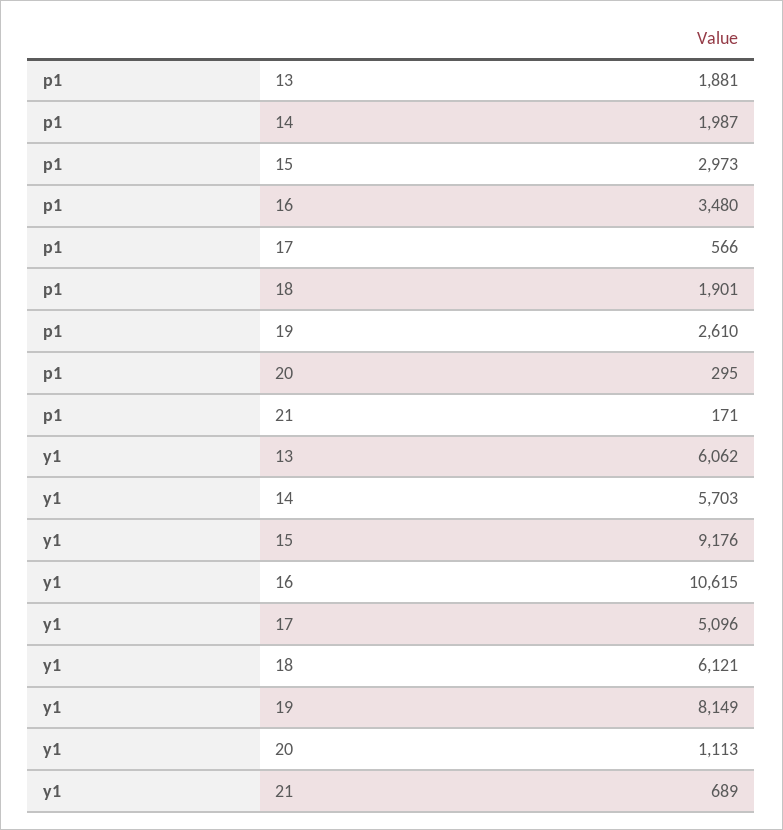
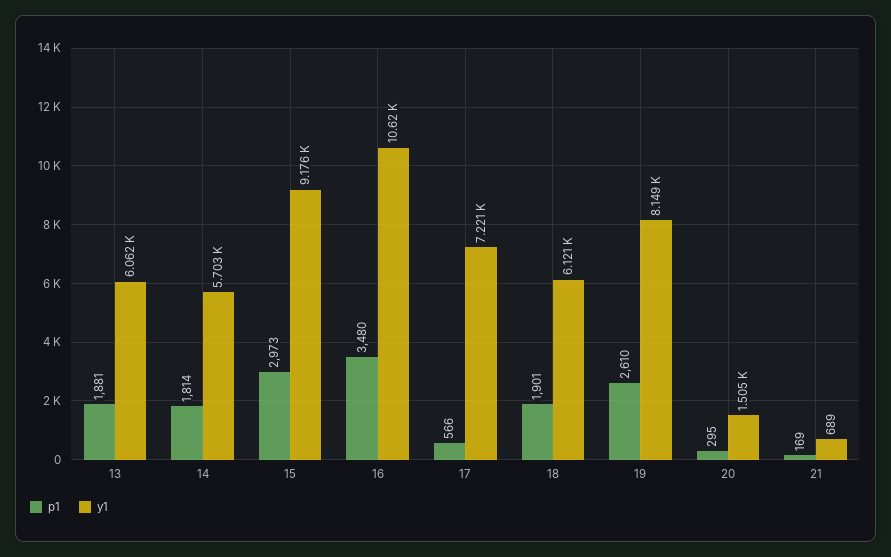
p1, 14: 1987 -> 1814
p1, 21: 171 -> 169
y1, 17: 5096 -> 7221
y1, 20: 1113 -> 1505

